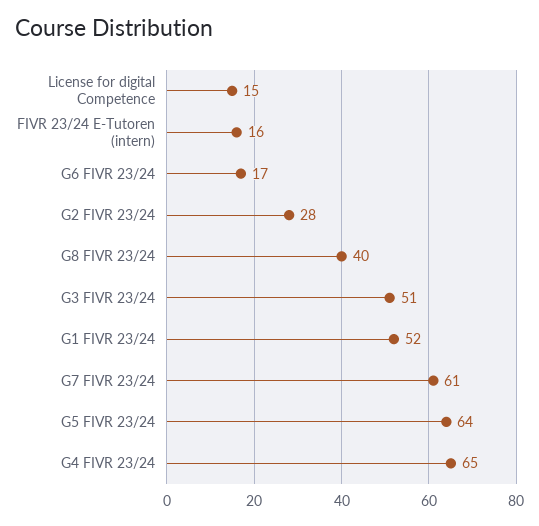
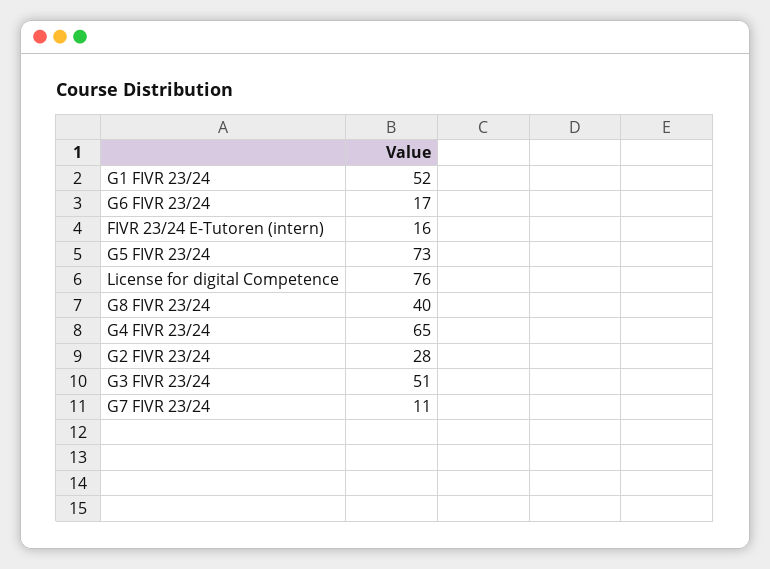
License for digital Competence: 15 -> 76
G7 FIVR 23/24: 61 -> 11
G5 FIVR 23/24: 64 -> 73

